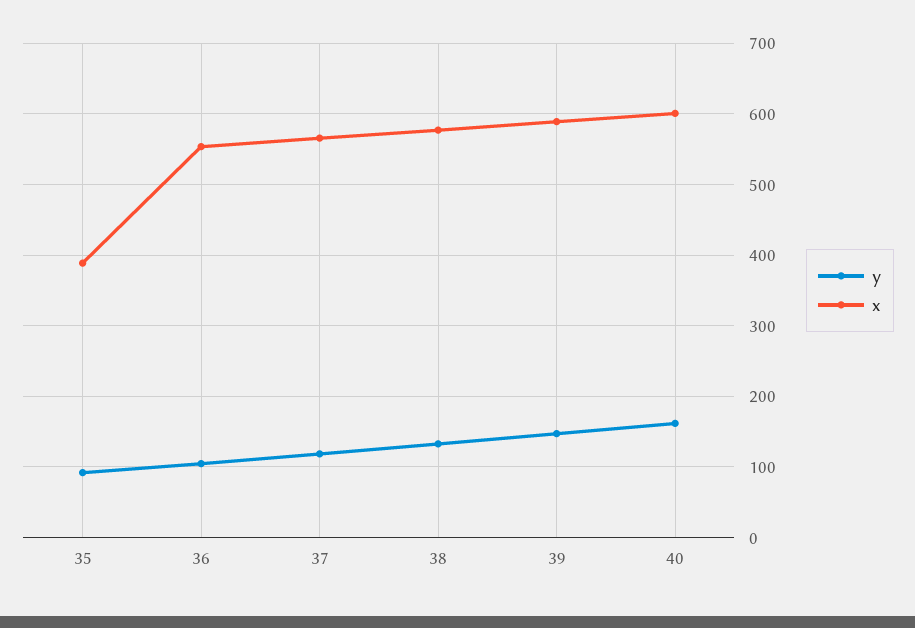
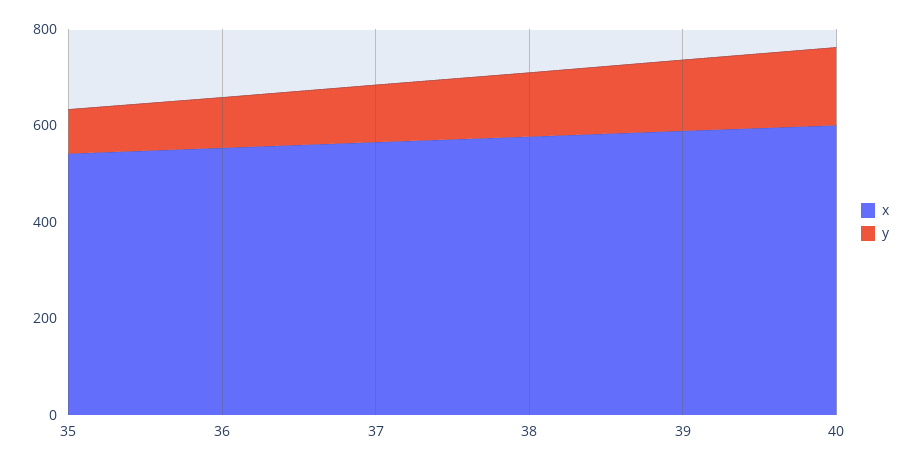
x, 35: 390 -> 550

